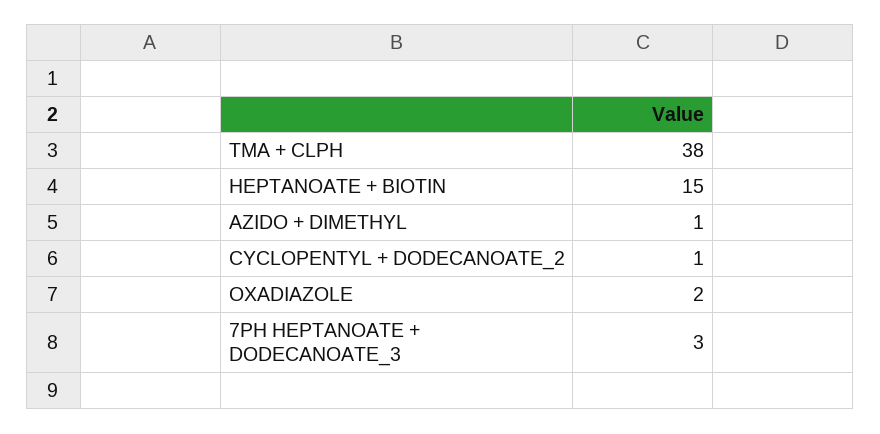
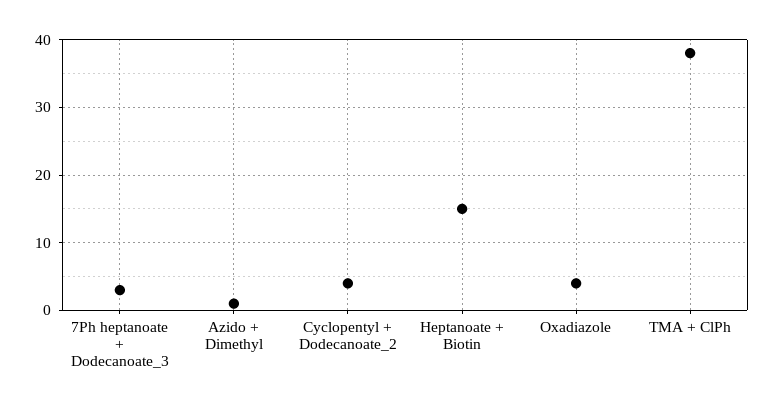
CYCLOPENTYL + DODECANOATE_2: 1 -> 4
OXADIAZOLE: 2 -> 4

